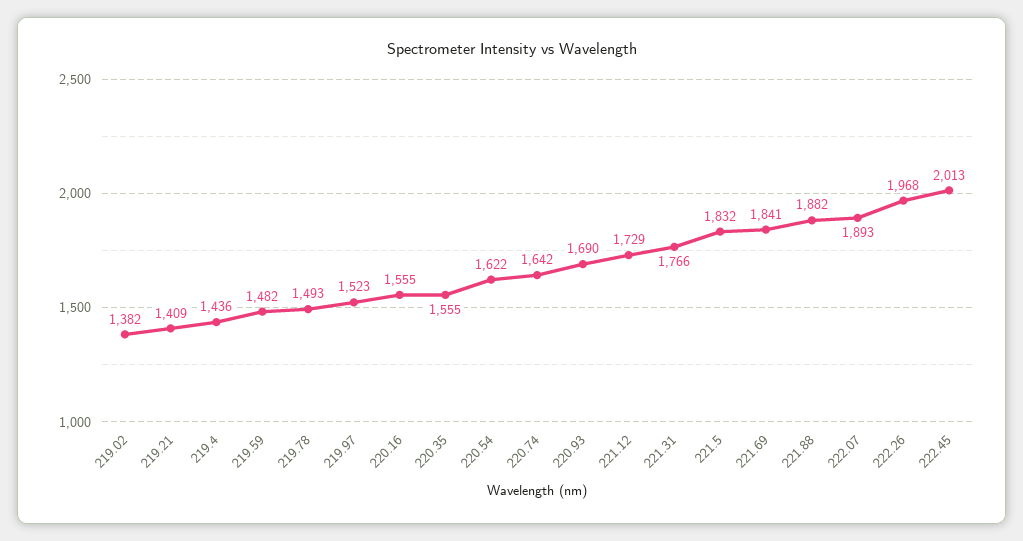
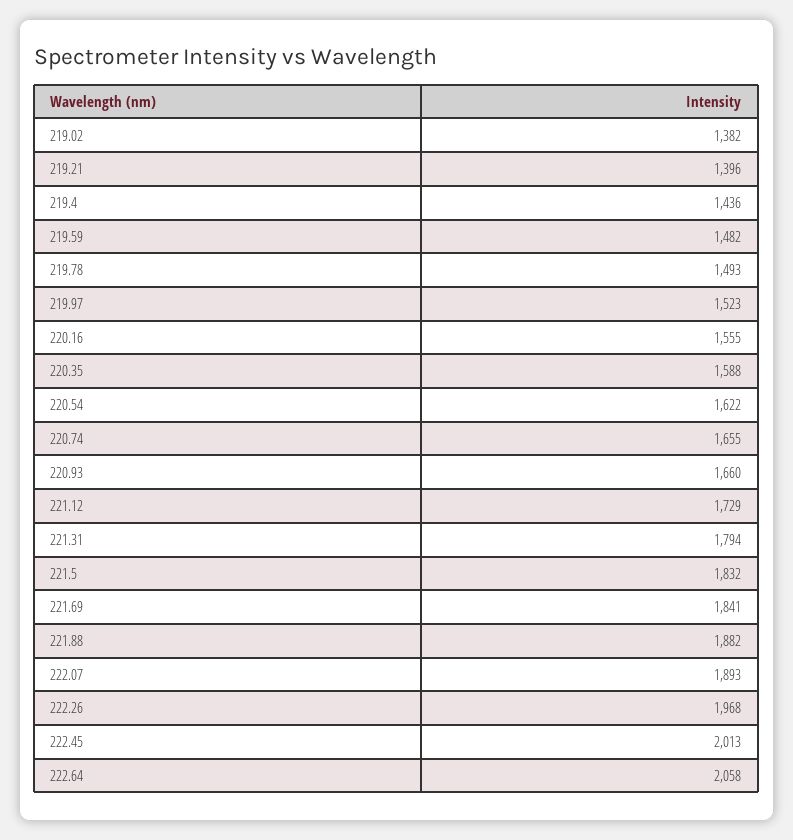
219.21: 1409 -> 1396
220.35: 1555 -> 1588
220.74: 1642 -> 1655
220.93: 1690 -> 1660
221.31: 1766 -> 1794
222.64: none -> 2058

